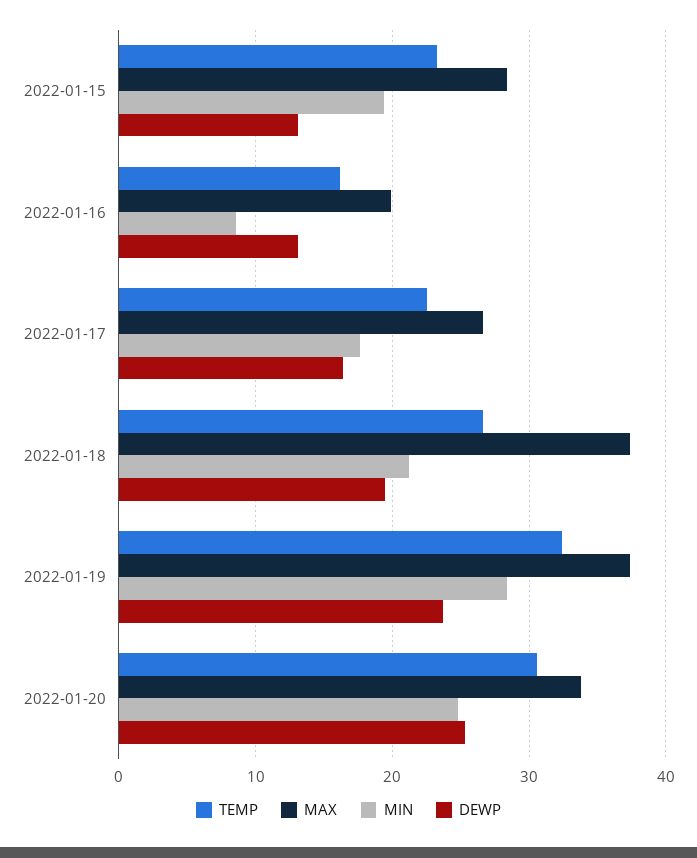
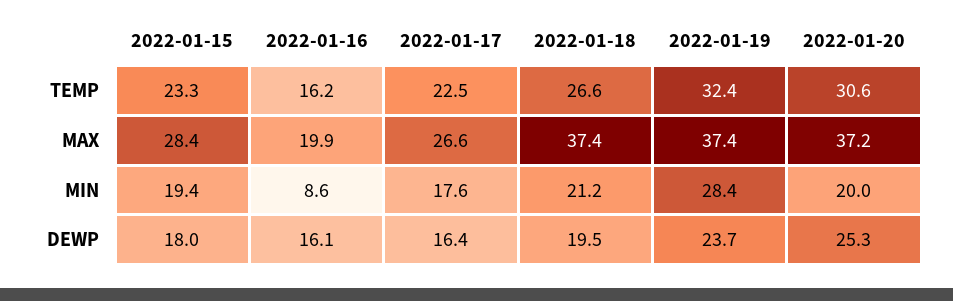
DEWP, 2022-01-15: 13 -> 18
DEWP, 2022-01-16: 13 -> 16.1
MAX, 2022-01-20: 34 -> 37.2
MIN, 2022-01-20: 25 -> 20

